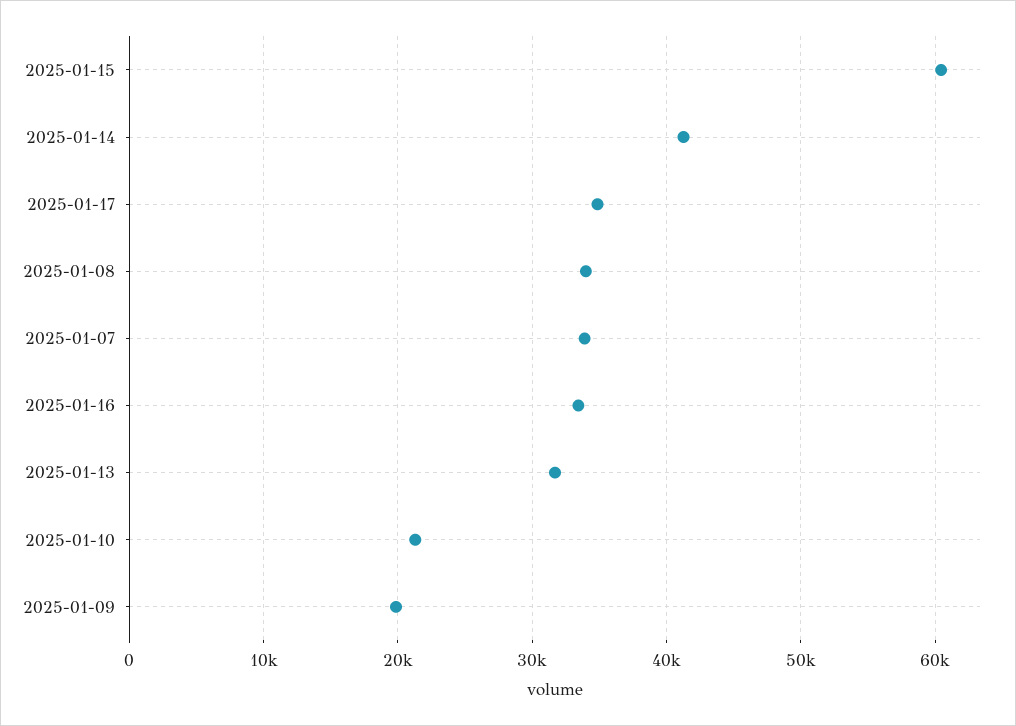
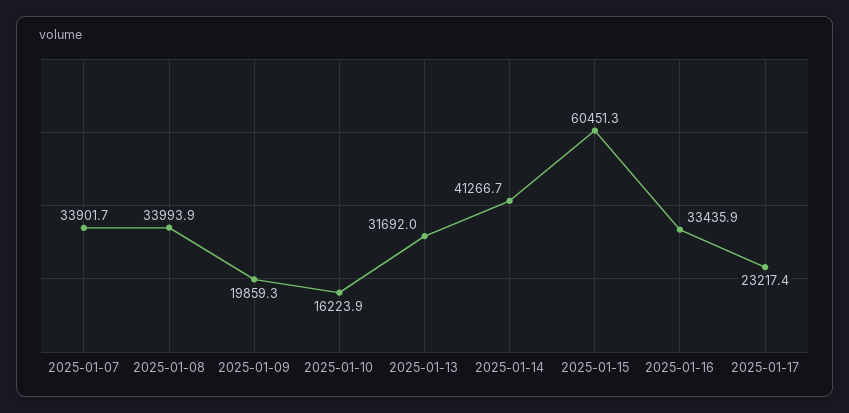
2025-01-17: 35000 -> 23217.4
2025-01-10: 21000 -> 16223.9

